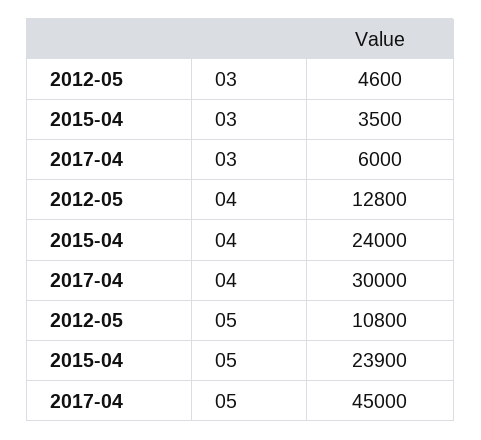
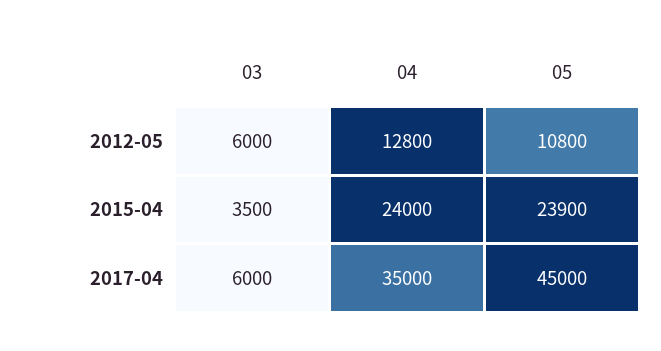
2012-05, 03: 4600 -> 6000
2017-04, 04: 30000 -> 35000

